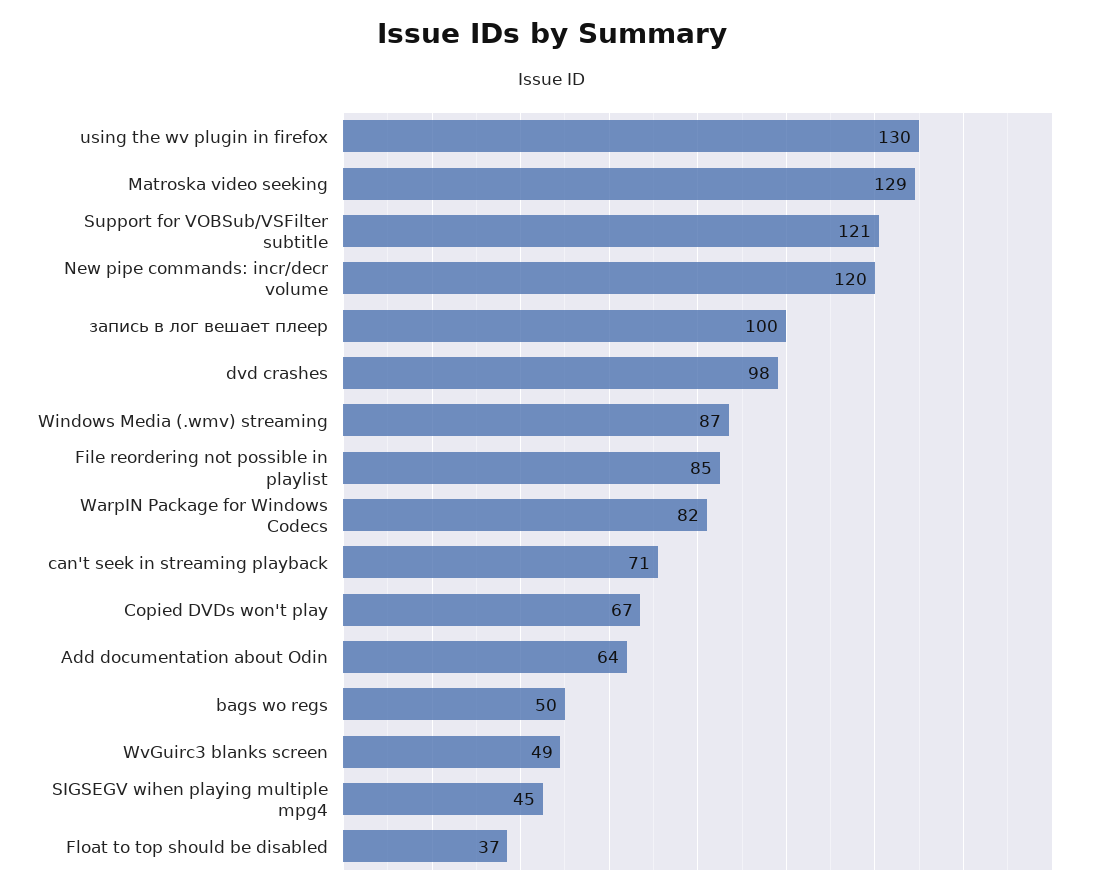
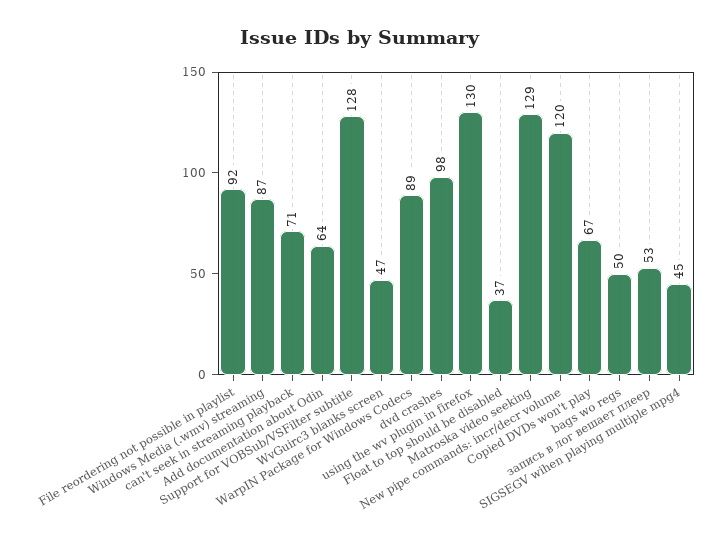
Support for VOBSub/VSFilter subtitle: 121 -> 128
запись в лог вешает плеер: 100 -> 53
File reordering not possible in playlist: 85 -> 92
WarpIN Package for Windows Codecs: 82 -> 89
WvGuirc3 blanks screen: 49 -> 47

